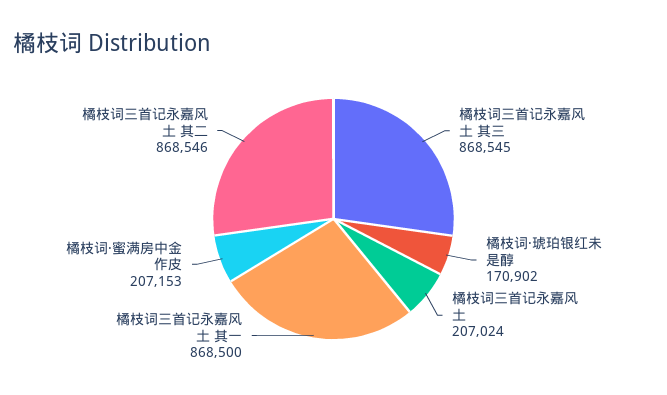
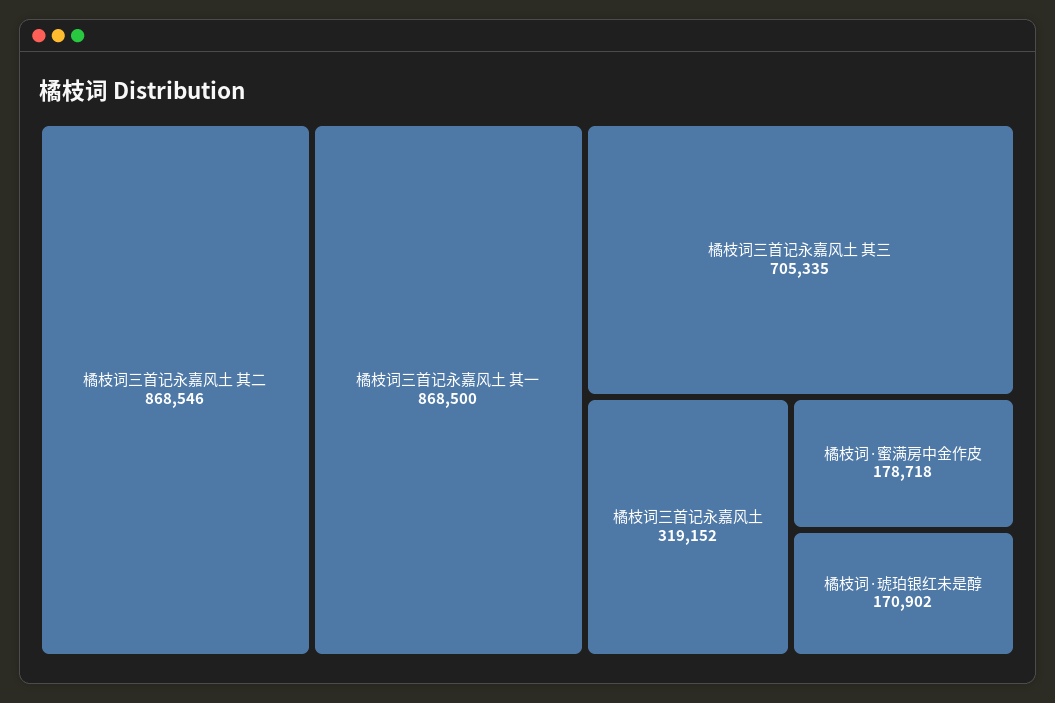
橘枝词三首记永嘉风土 其三: 868545 -> 705335
橘枝词三首记永嘉风土: 207024 -> 319152
橘枝词·蜜满房中金作皮: 207153 -> 178718

